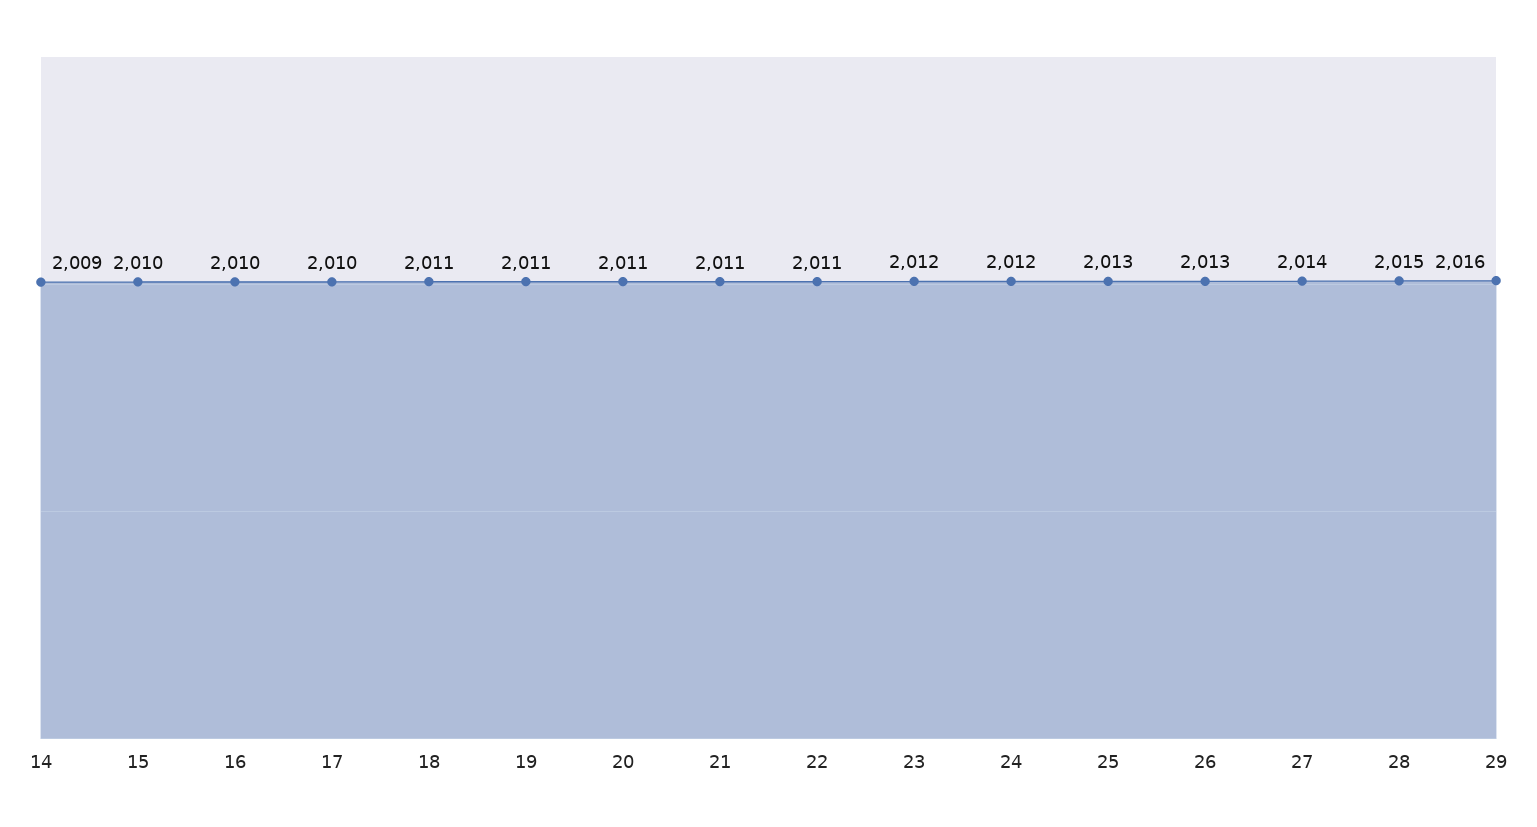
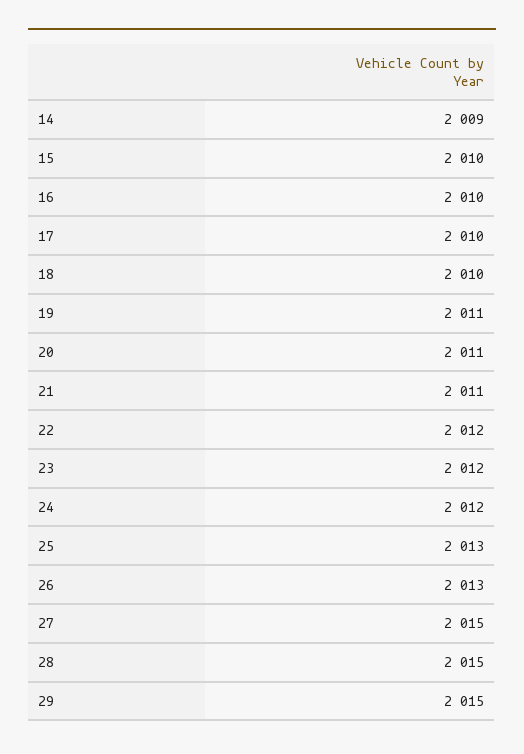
18: 2011 -> 2010
22: 2011 -> 2012
27: 2014 -> 2015
29: 2016 -> 2015

